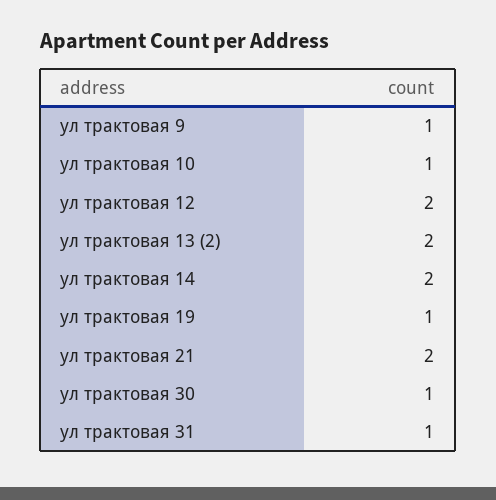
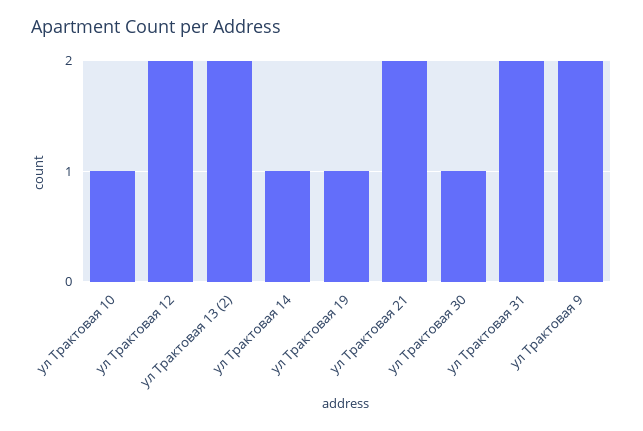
ул трактовая 9: 1 -> 2
ул трактовая 14: 2 -> 1
ул трактовая 31: 1 -> 2

